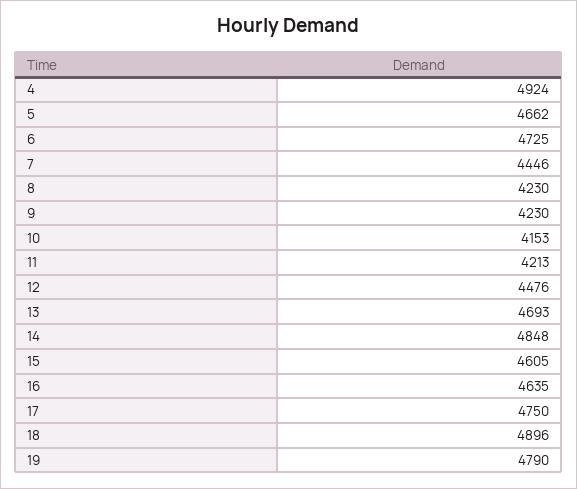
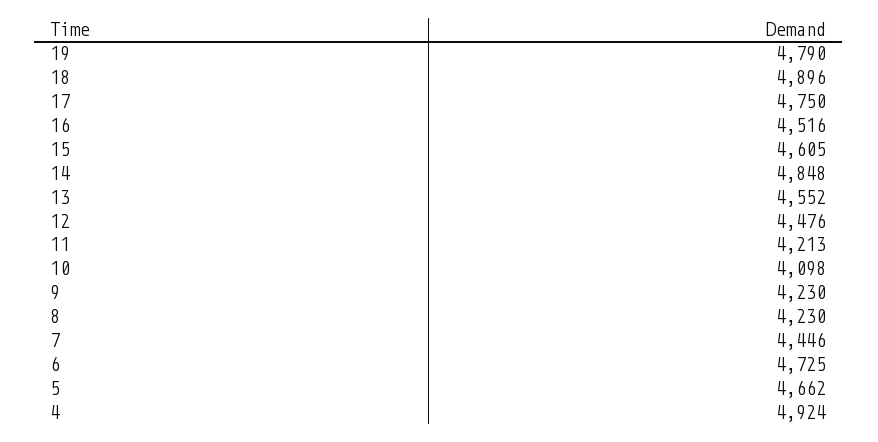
10: 4153 -> 4098
13: 4693 -> 4552
16: 4635 -> 4516

